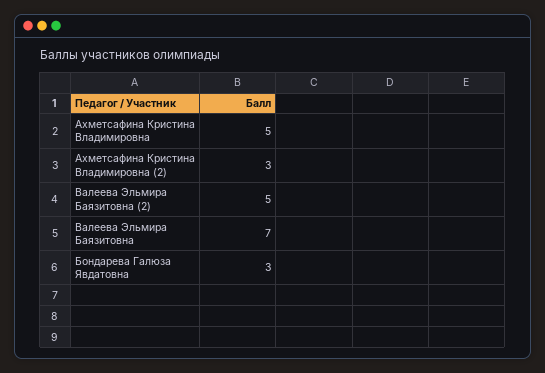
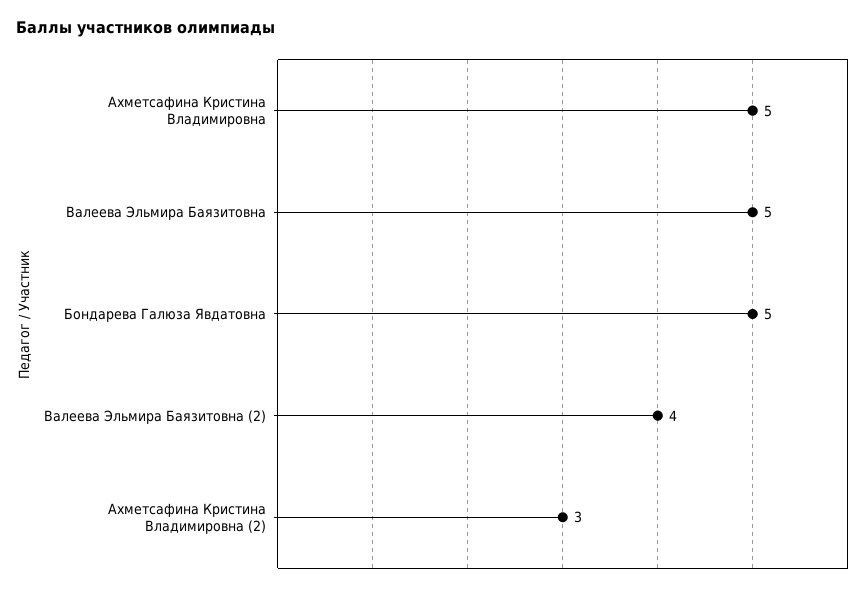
Валеева Эльмира Баязитовна (2): 5 -> 4
Валеева Эльмира Баязитовна: 7 -> 5
Бондарева Галюза Явдатовна: 3 -> 5

